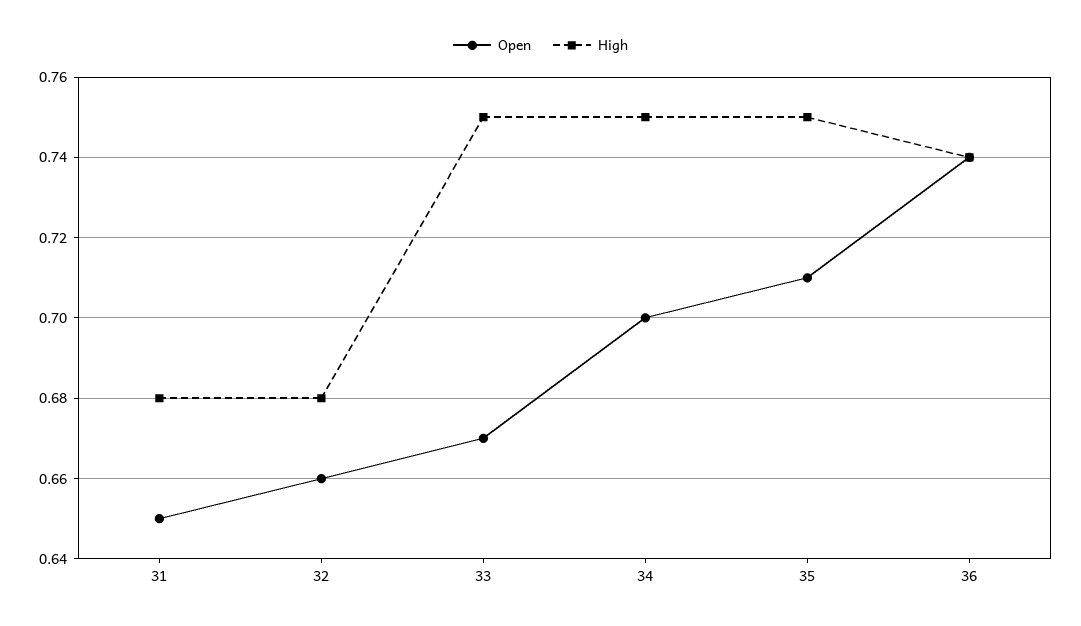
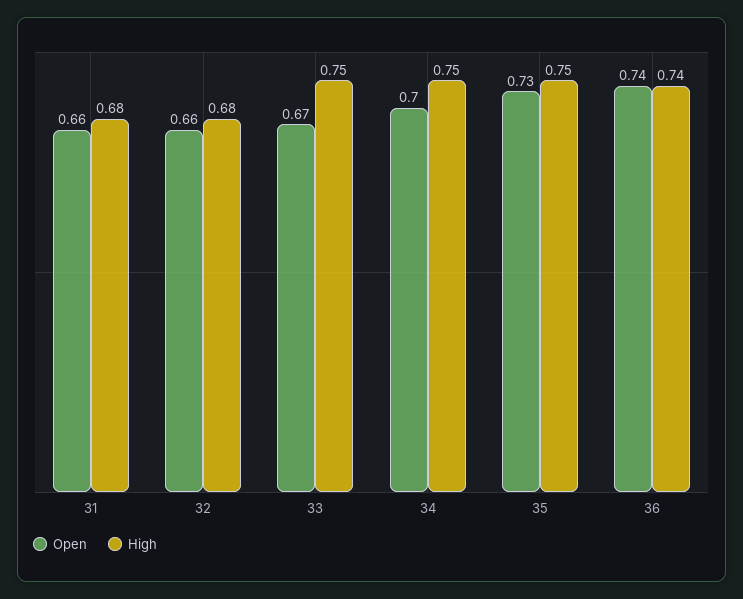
Open, 31: 0.65 -> 0.66
Open, 35: 0.71 -> 0.73

